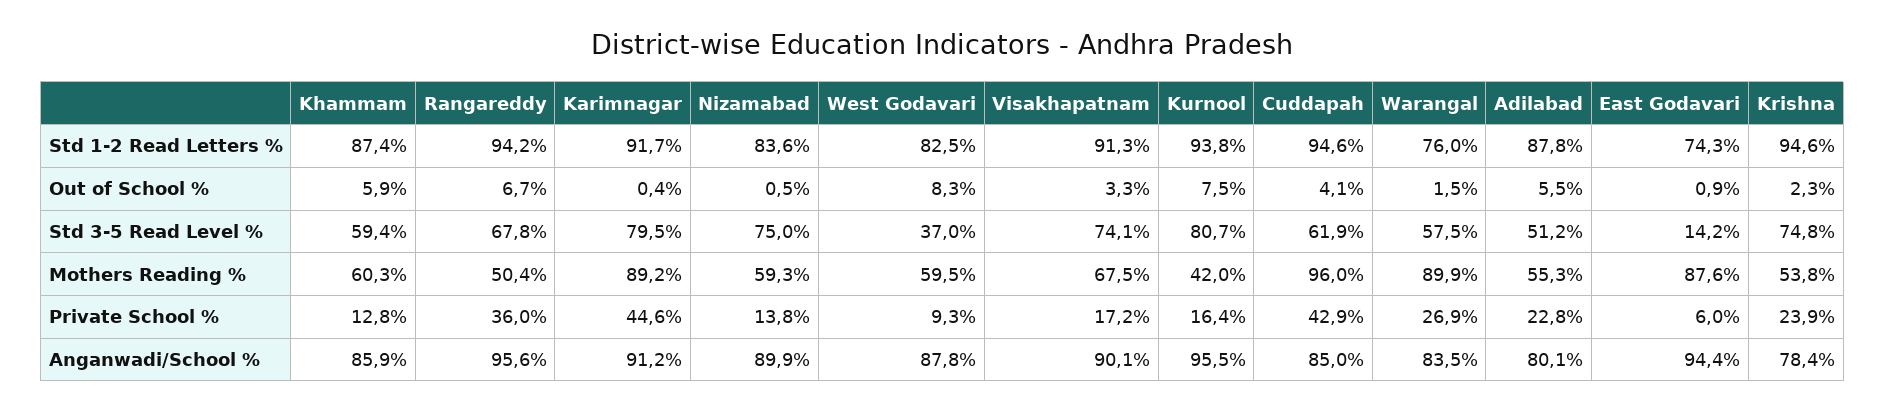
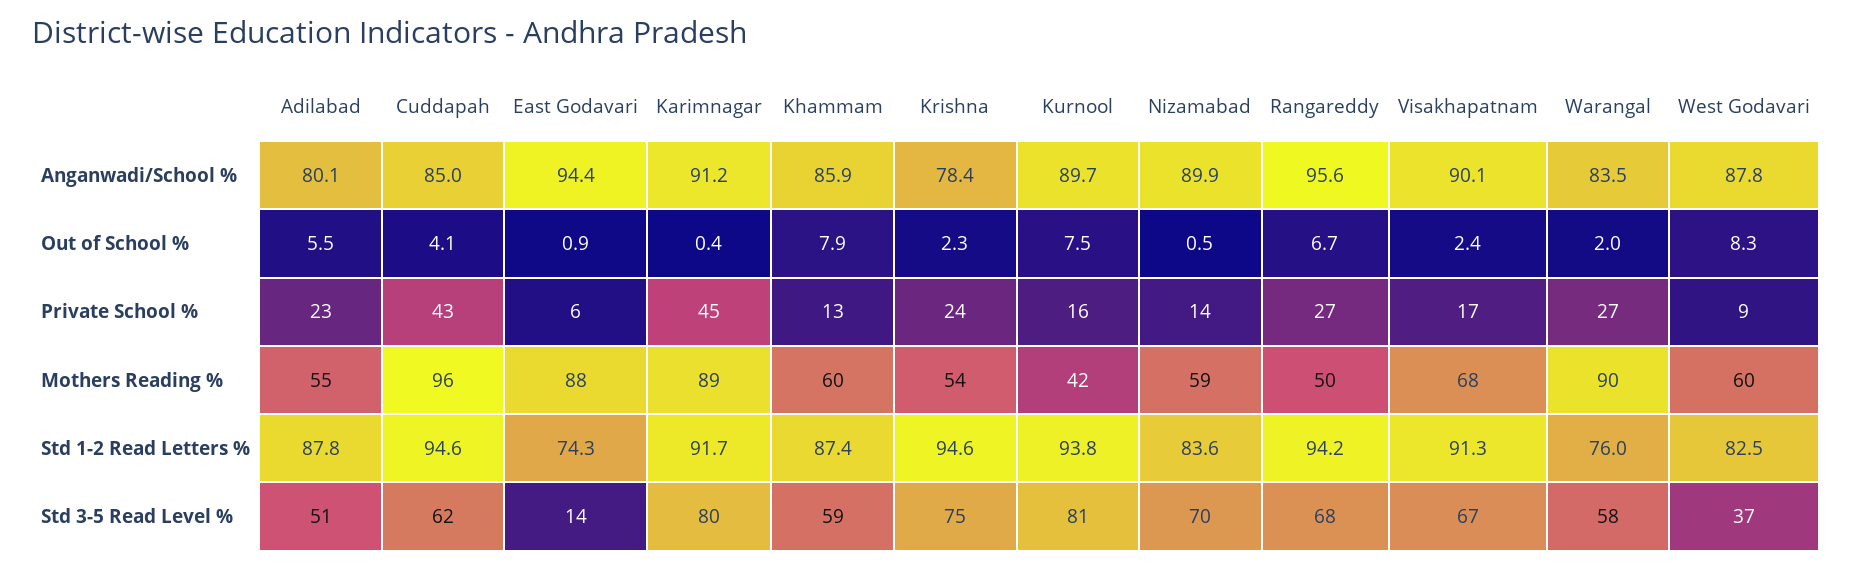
Khammam, Out of School %: 5.9 -> 7.9
Visakhapatnam, Out of School %: 3.3 -> 2.4
Warangal, Out of School %: 1.5 -> 2
Nizamabad, Std 3-5 Read Level %: 75 -> 70
Visakhapatnam, Std 3-5 Read Level %: 74.1 -> 67
Rangareddy, Private School %: 36 -> 27
Kurnool, Anganwadi/School %: 95.5 -> 89.7

